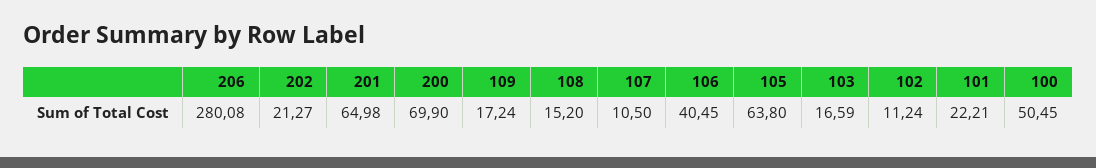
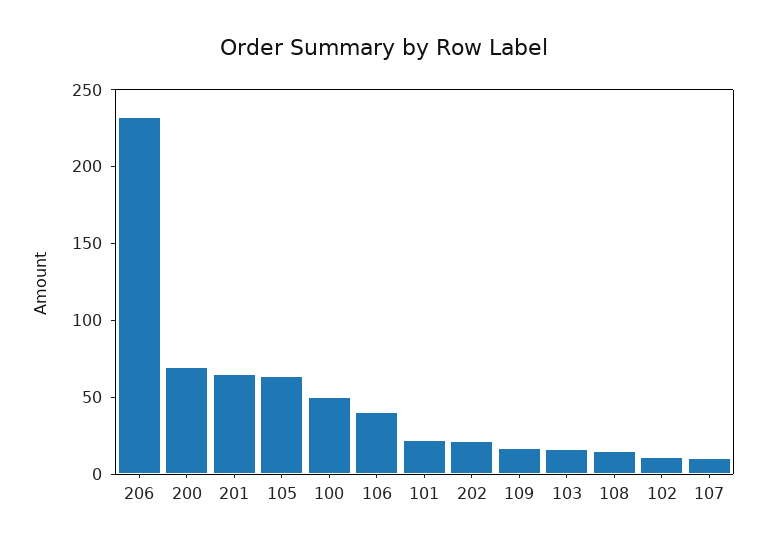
206: 280.08 -> 230

